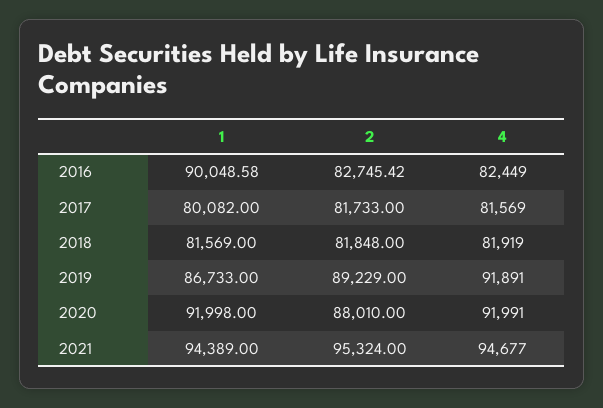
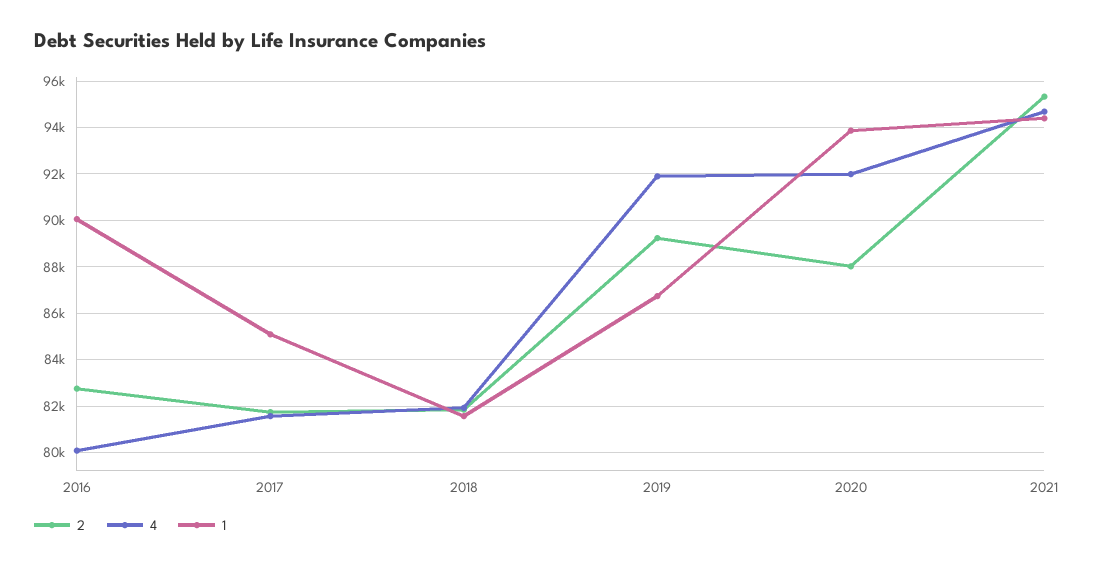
4, 2016: 82449 -> 80000
1, 2017: 80082 -> 85000
1, 2020: 91998 -> 94000

